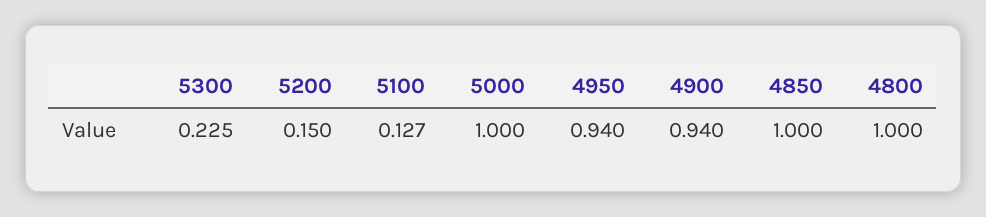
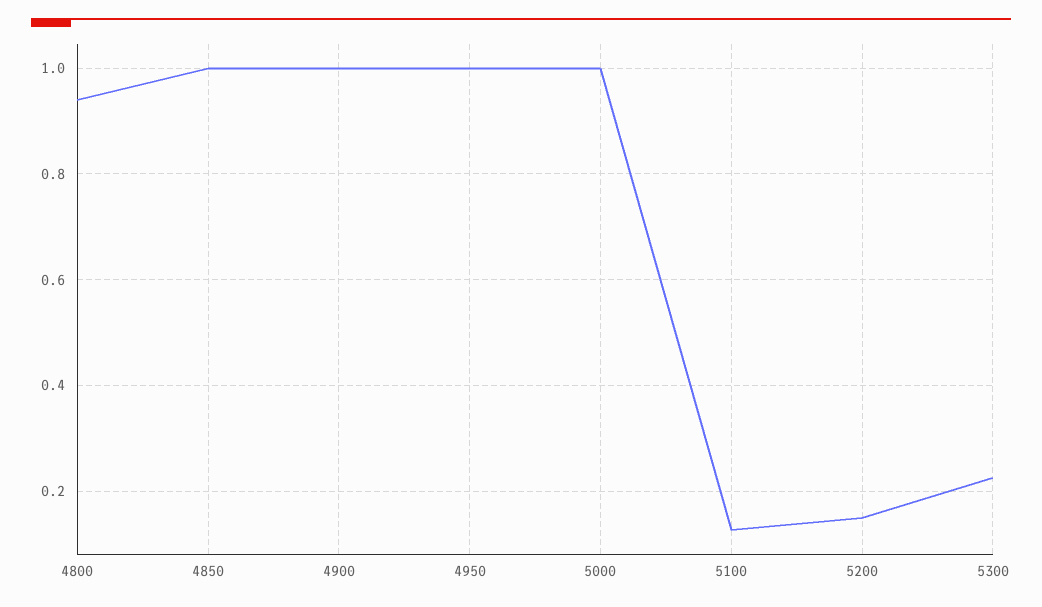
4950: 0.94 -> 1
4900: 0.94 -> 1
4800: 1 -> 0.94

